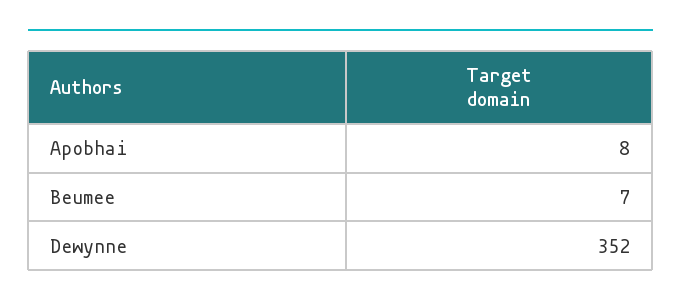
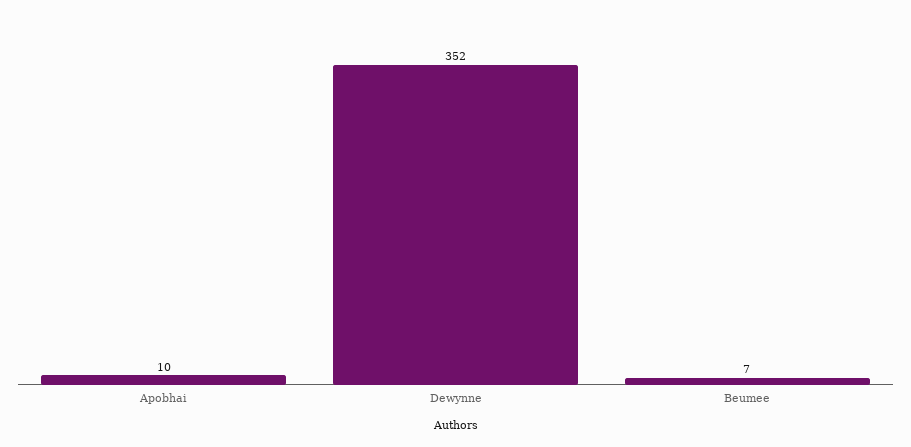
Apobhai: 8 -> 10

